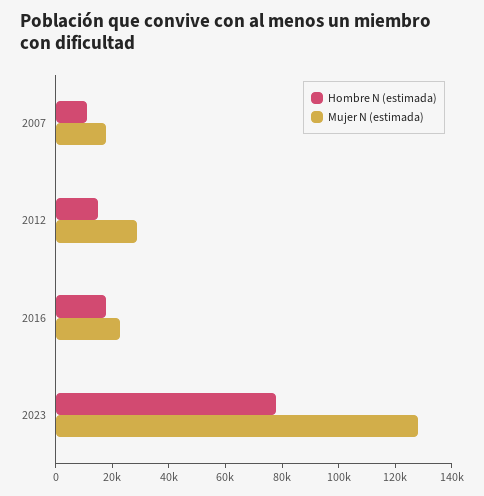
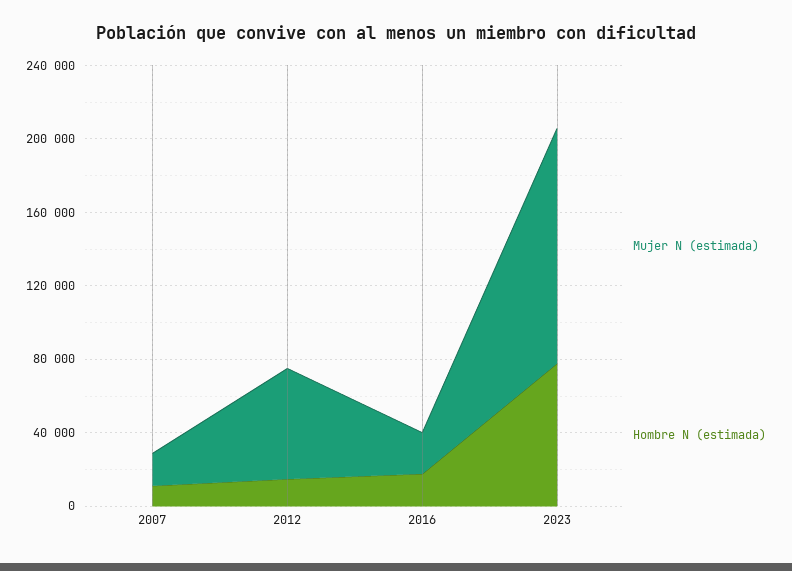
Mujer N (estimada), 2012: 30000 -> 60000

